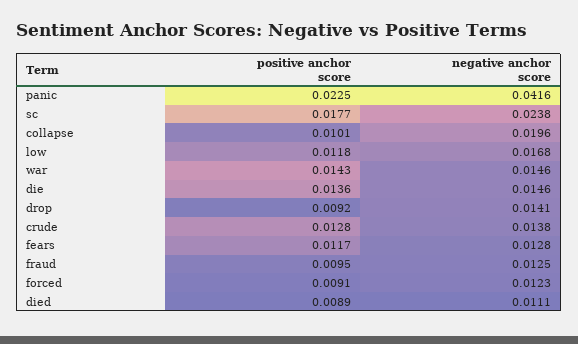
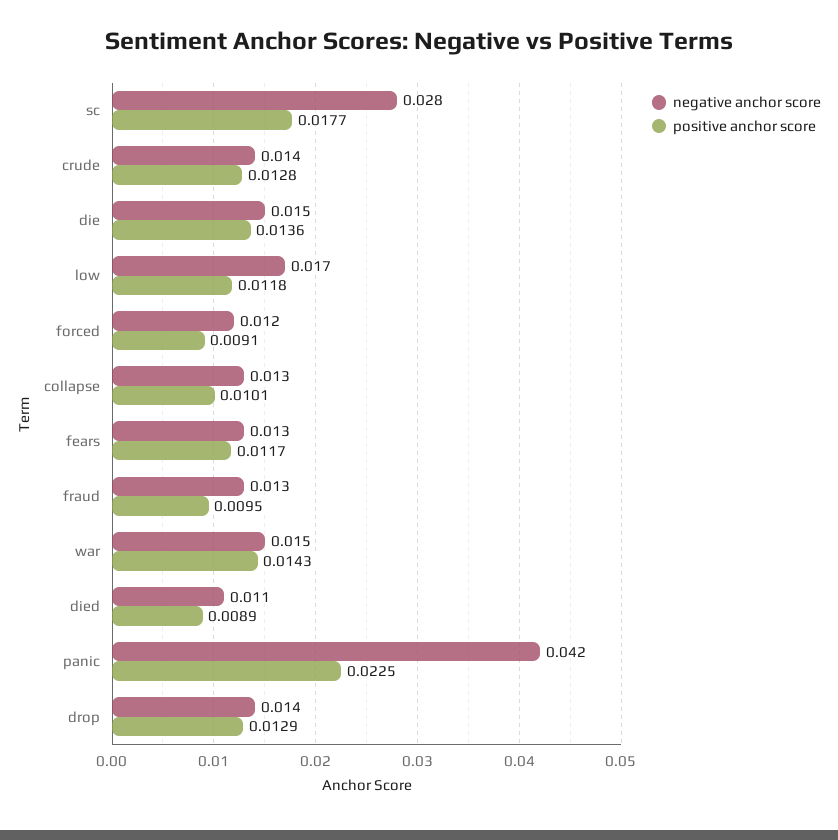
negative anchor score, sc: 0.0238 -> 0.028
negative anchor score, collapse: 0.0196 -> 0.013
positive anchor score, drop: 0.0092 -> 0.0129

